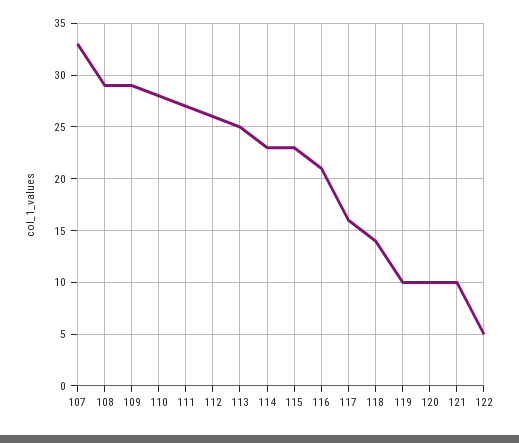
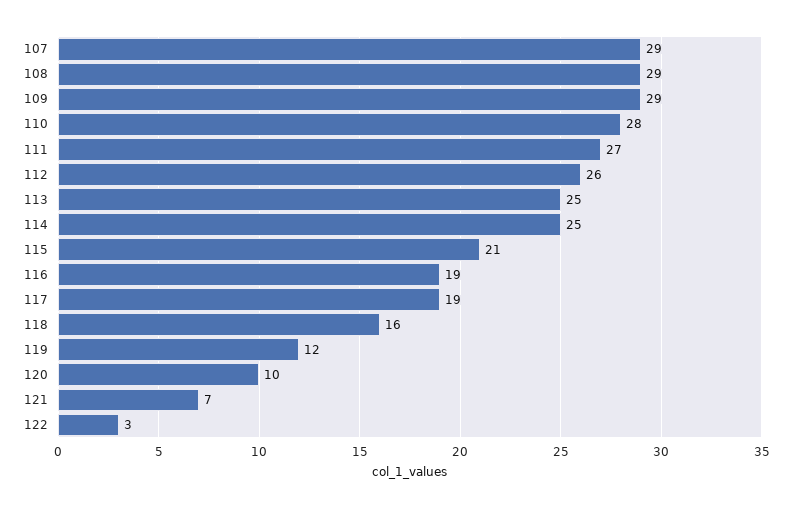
107: 33 -> 29
114: 23 -> 25
115: 23 -> 21
116: 21 -> 19
117: 16 -> 19
118: 14 -> 16
119: 10 -> 12
121: 10 -> 7
122: 5 -> 3

